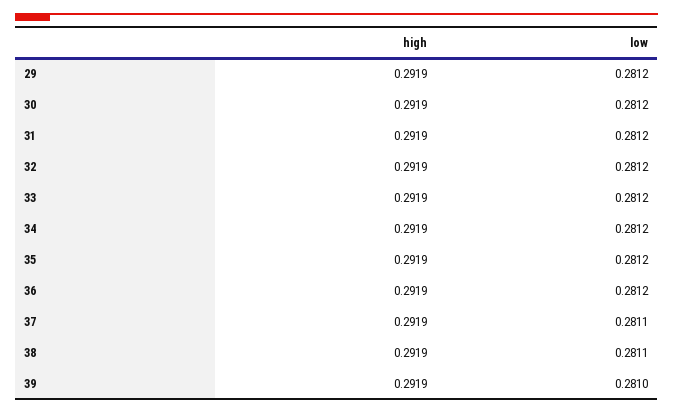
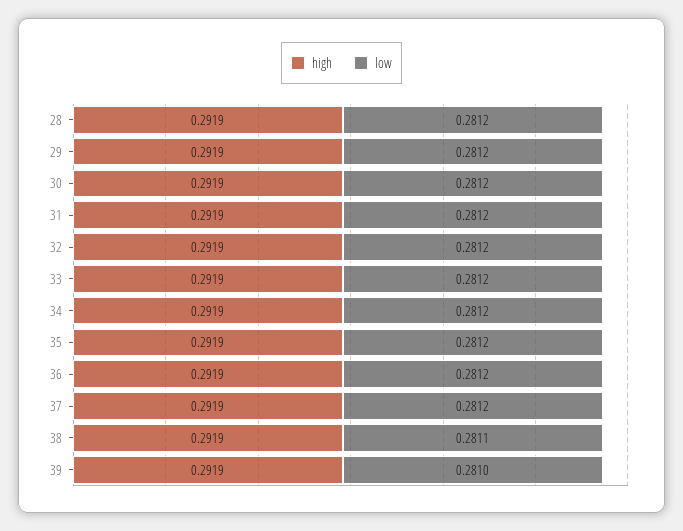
low, 37: 0.2811 -> 0.2812
high, 28: none -> 0.2919
low, 28: none -> 0.2812

